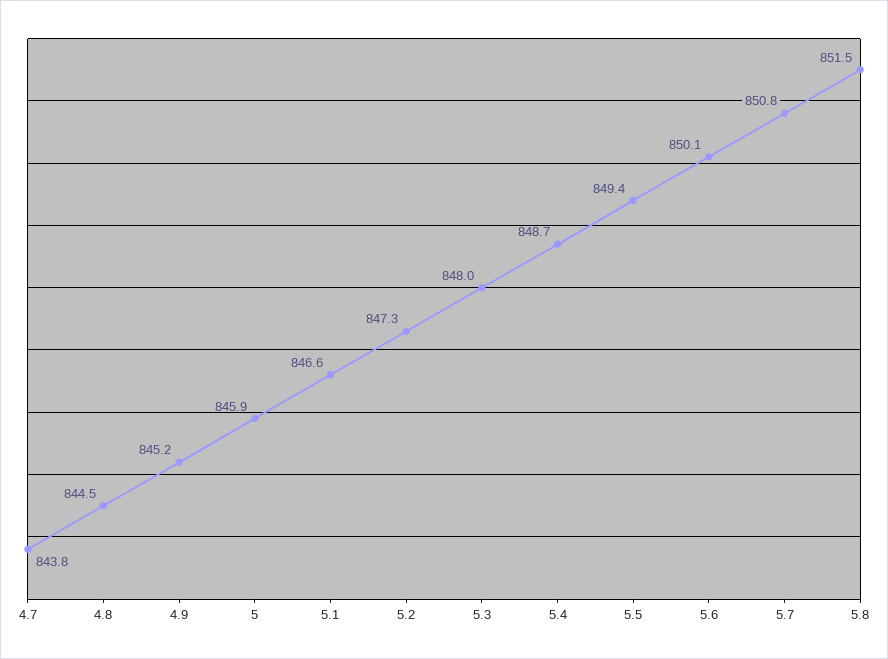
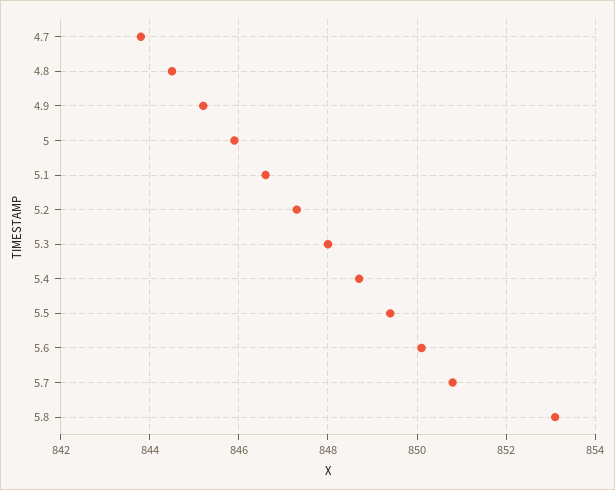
5.8: 851.5 -> 853

